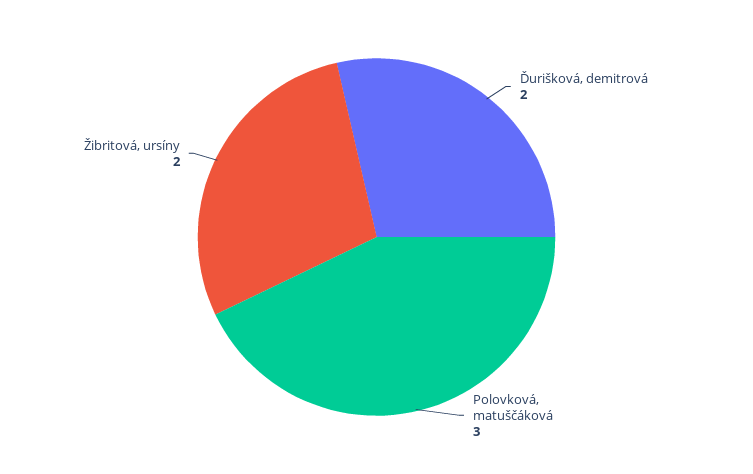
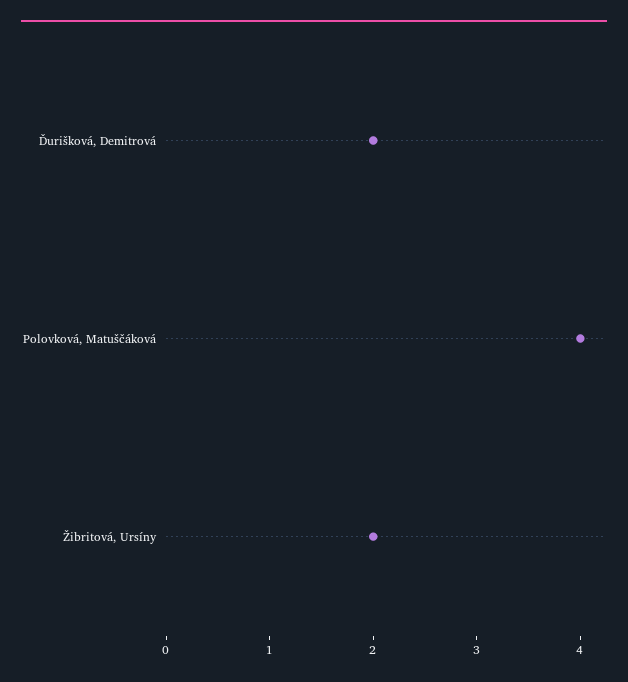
Polovková, matuščáková: 3 -> 4

